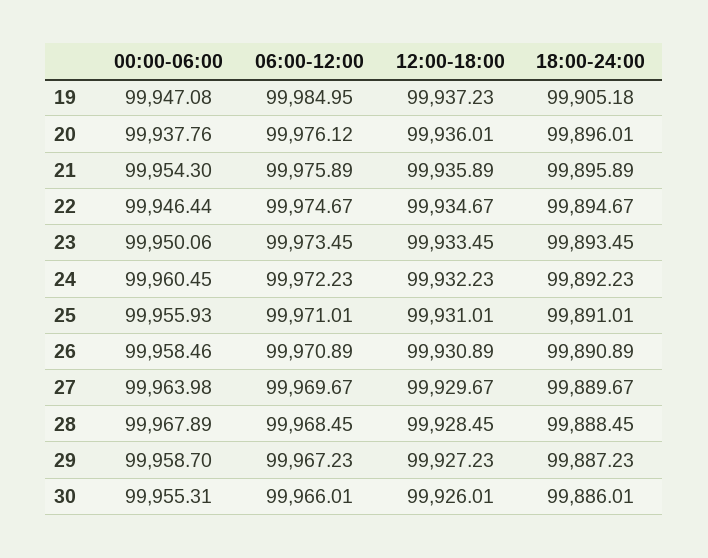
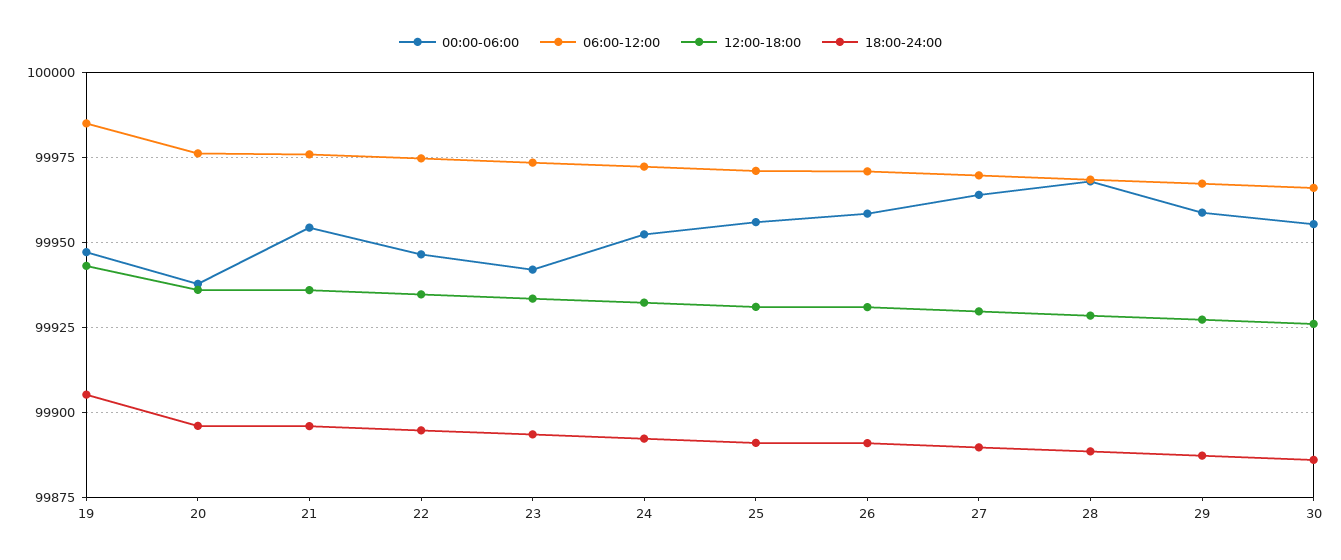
12:00-18:00, 19: 99937.23 -> 99942.5
00:00-06:00, 23: 99950.06 -> 99942.5
00:00-06:00, 24: 99960.45 -> 99952.5

